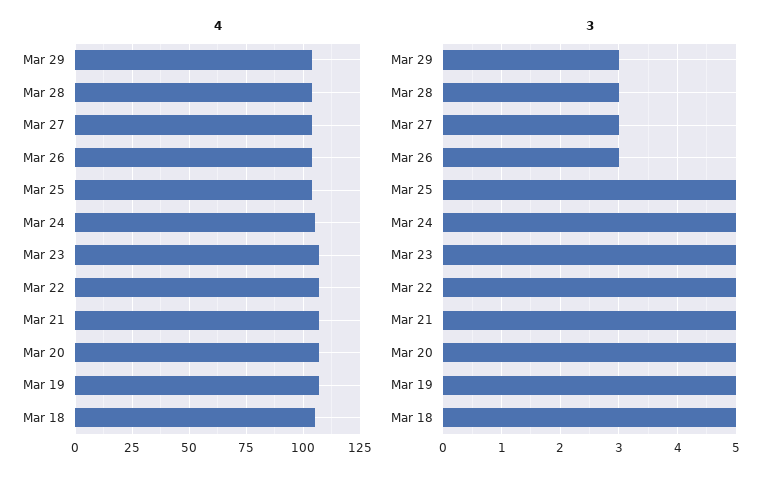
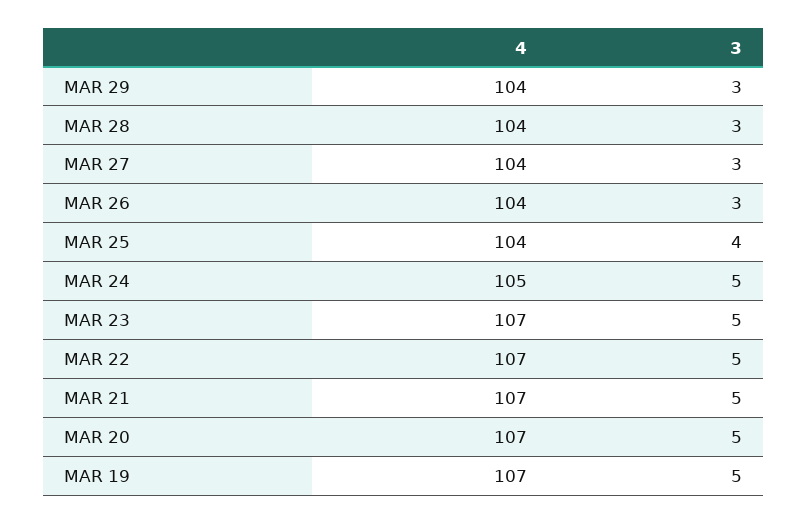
4, Mar 18: 105 -> none
3, Mar 25: 5 -> 4
3, Mar 18: 5 -> none

